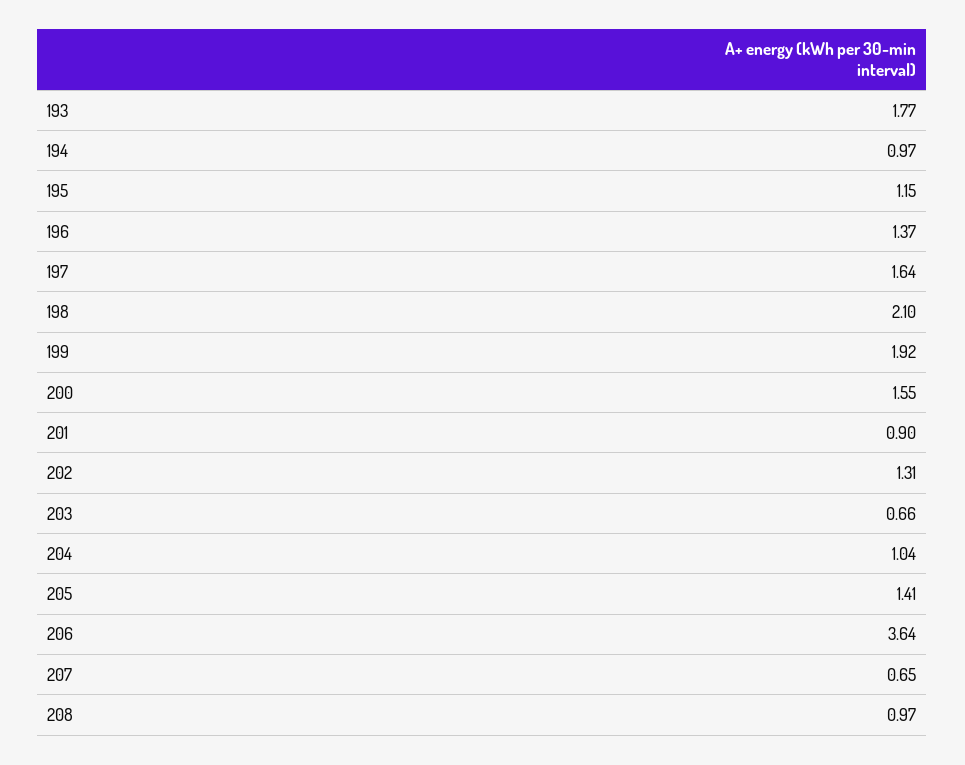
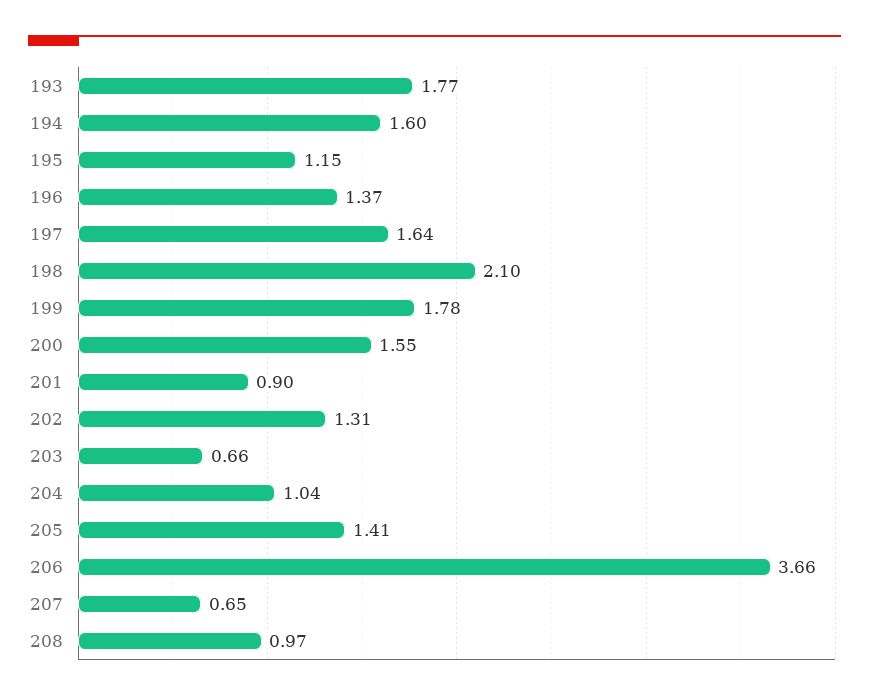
194: 0.97 -> 1.6
199: 1.92 -> 1.78
206: 3.64 -> 3.66

